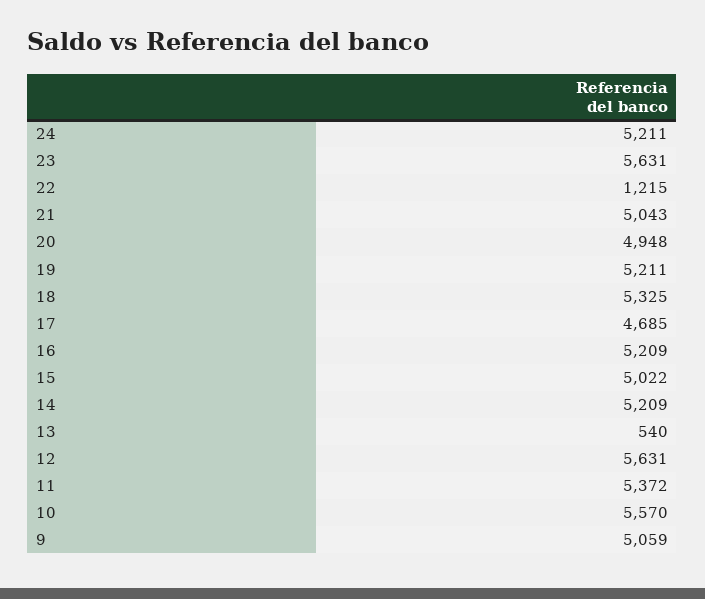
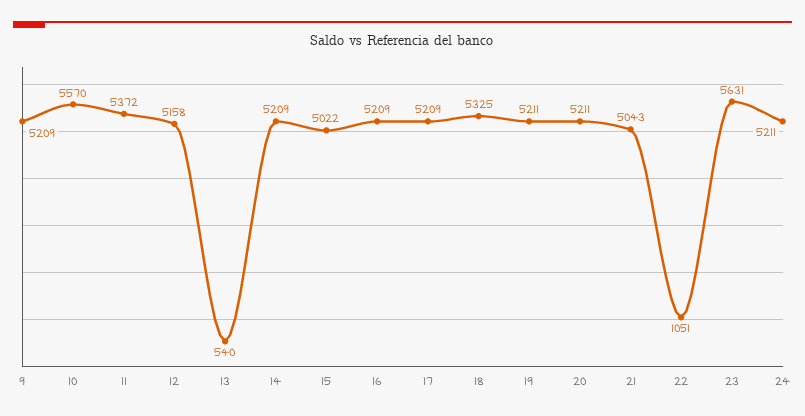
22: 1215 -> 1051
20: 4948 -> 5211
17: 4685 -> 5209
12: 5631 -> 5158
9: 5059 -> 5209

